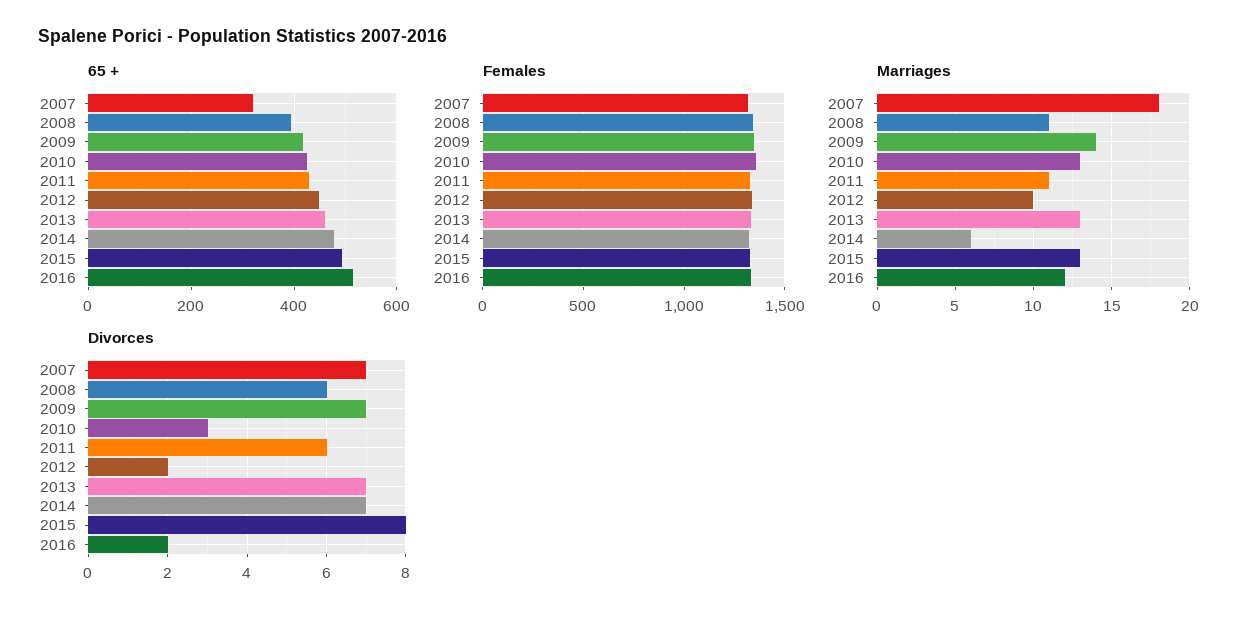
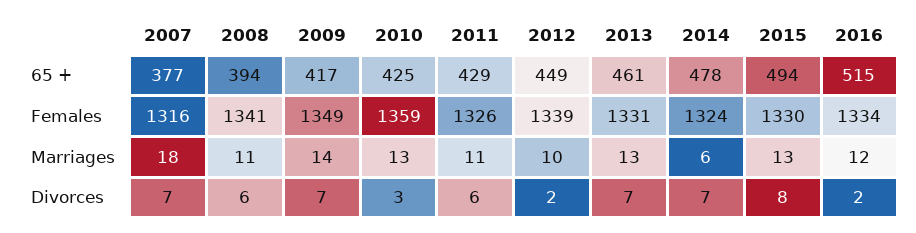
65 +, 2007: 320 -> 377

